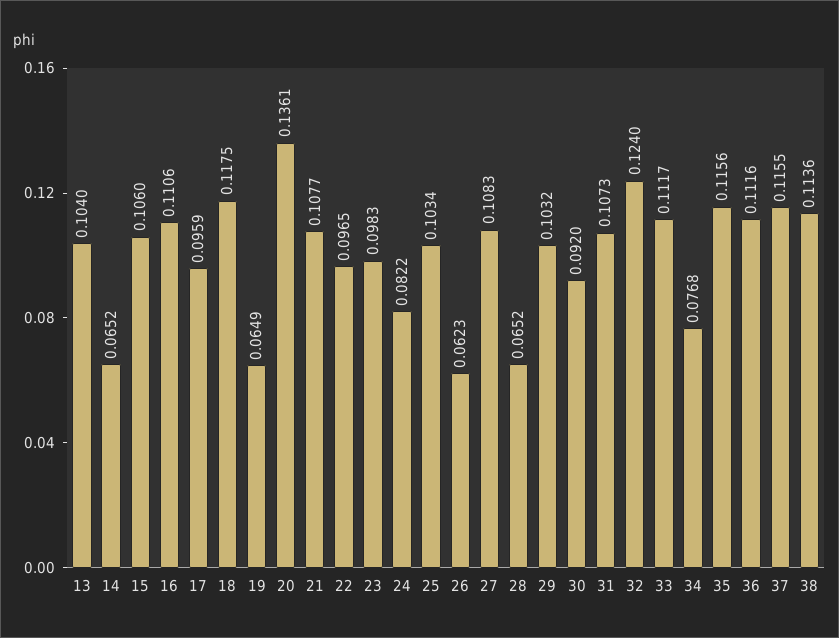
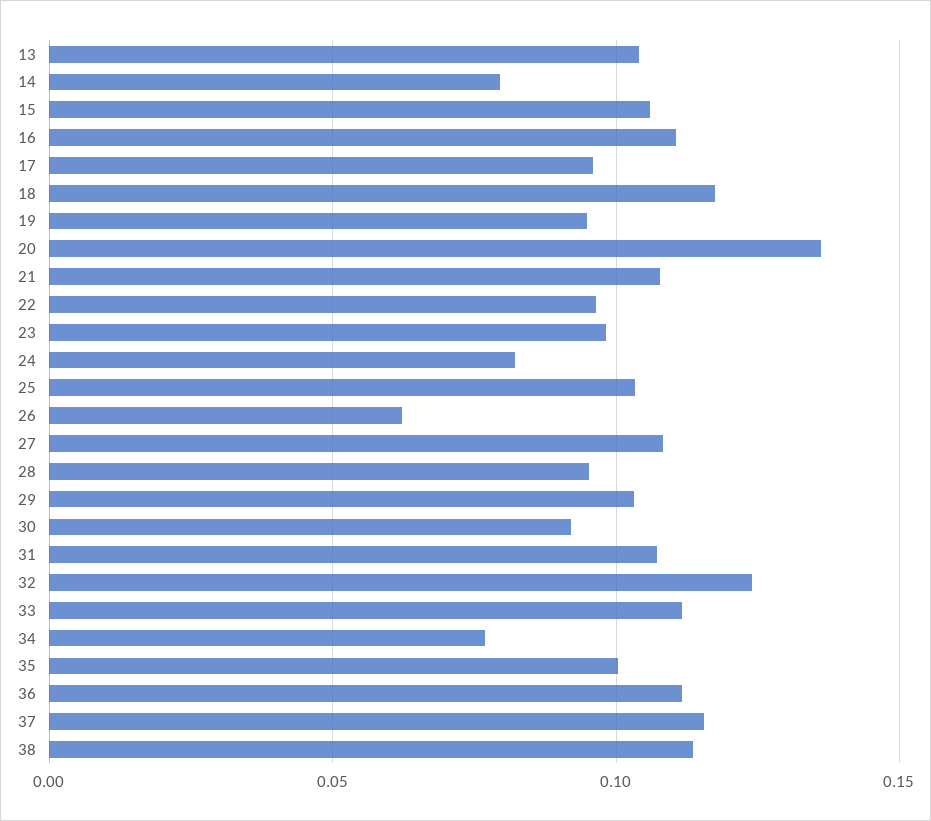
14: 0.0652 -> 0.08
19: 0.0649 -> 0.095
28: 0.0652 -> 0.095
35: 0.1156 -> 0.1

